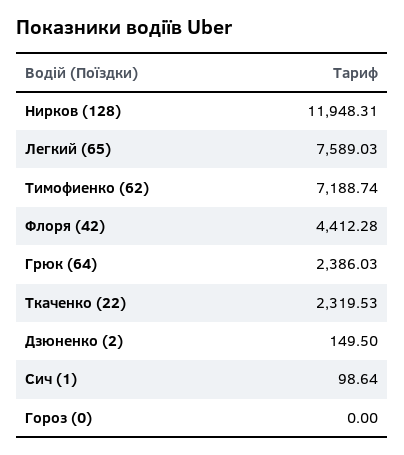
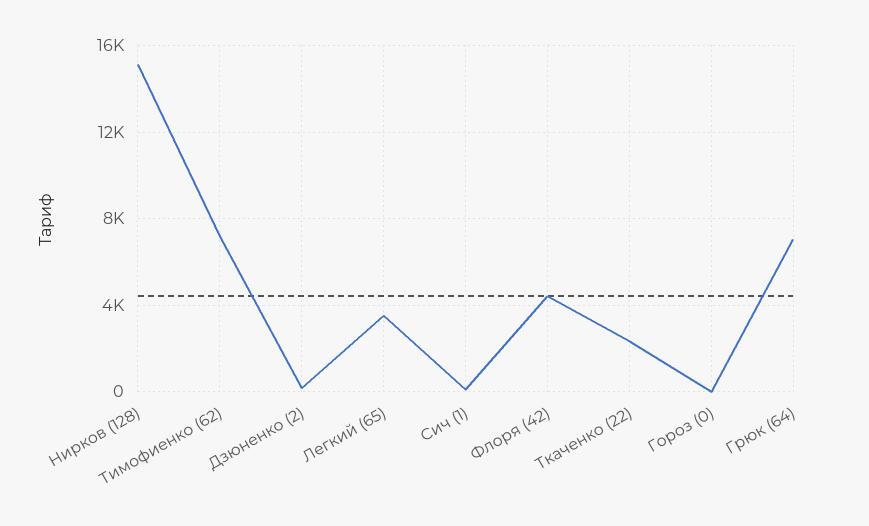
Нирков (128): 11948.31 -> 15000
Легкий (65): 7589.03 -> 3500
Грюк (64): 2386.03 -> 7000

